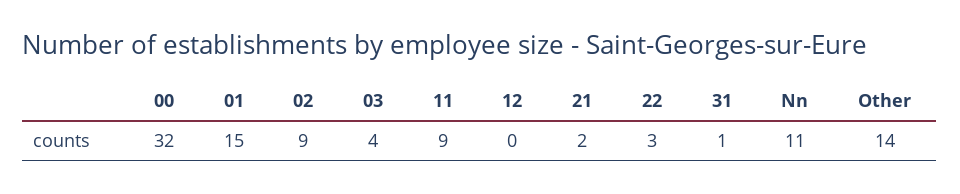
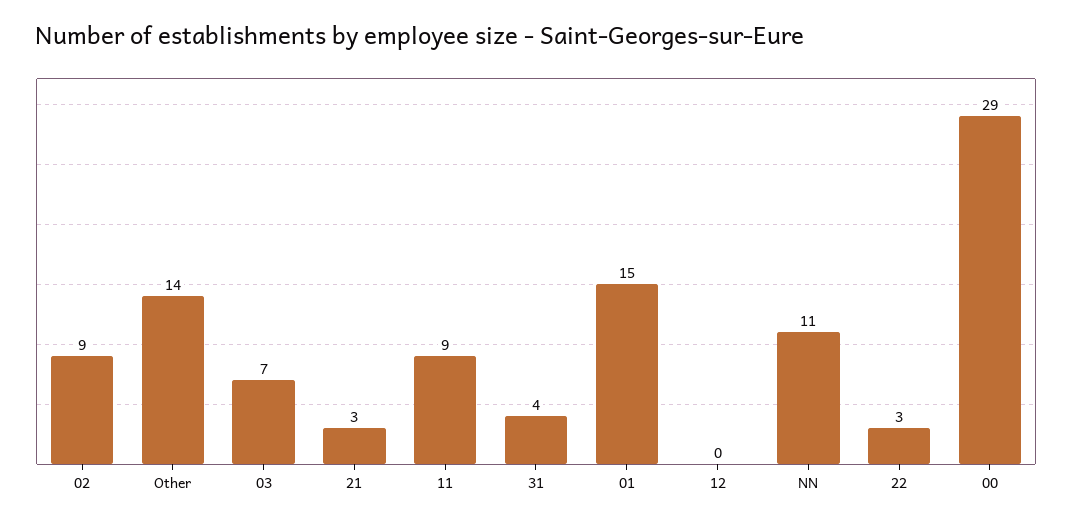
00: 32 -> 29
03: 4 -> 7
21: 2 -> 3
31: 1 -> 4

